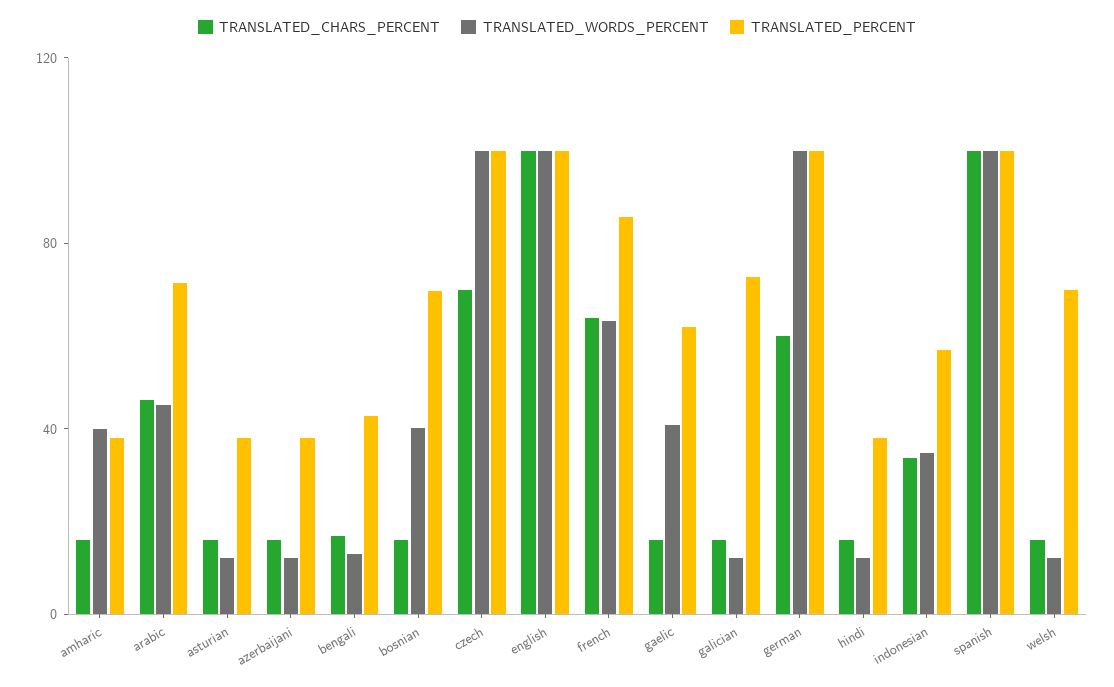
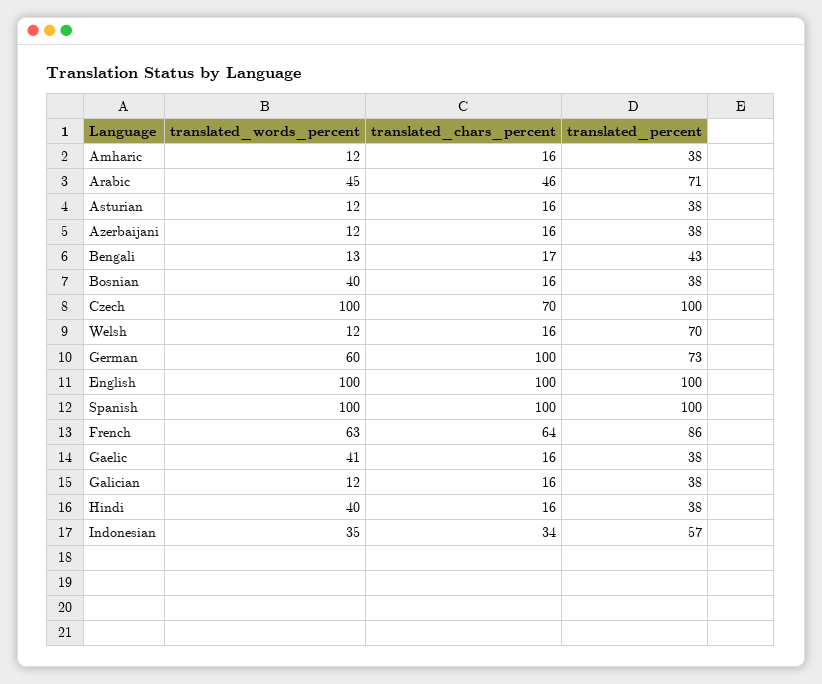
TRANSLATED_WORDS_PERCENT, amharic: 40 -> 12
TRANSLATED_PERCENT, bosnian: 70 -> 38
TRANSLATED_PERCENT, gaelic: 60 -> 38
TRANSLATED_PERCENT, galician: 70 -> 38
TRANSLATED_CHARS_PERCENT, german: 60 -> 100
TRANSLATED_WORDS_PERCENT, german: 100 -> 60
TRANSLATED_PERCENT, german: 100 -> 73
TRANSLATED_WORDS_PERCENT, hindi: 10 -> 40

